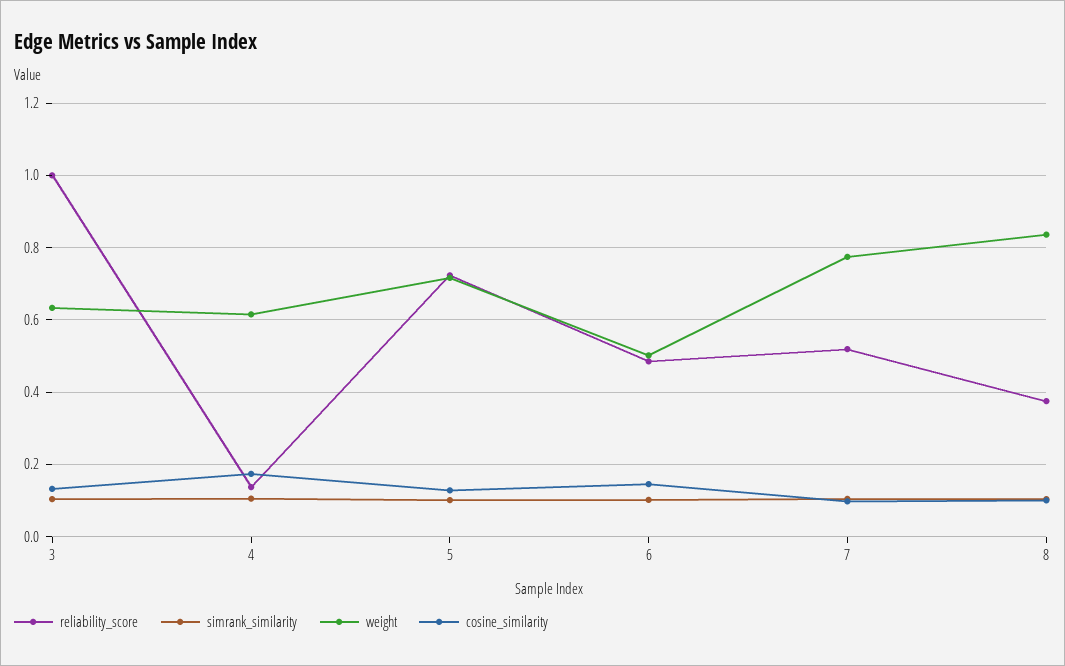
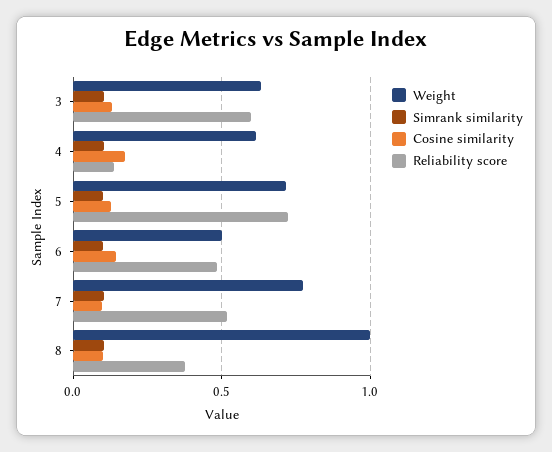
reliability_score, 3: 1 -> 0.6
weight, 8: 0.84 -> 1

